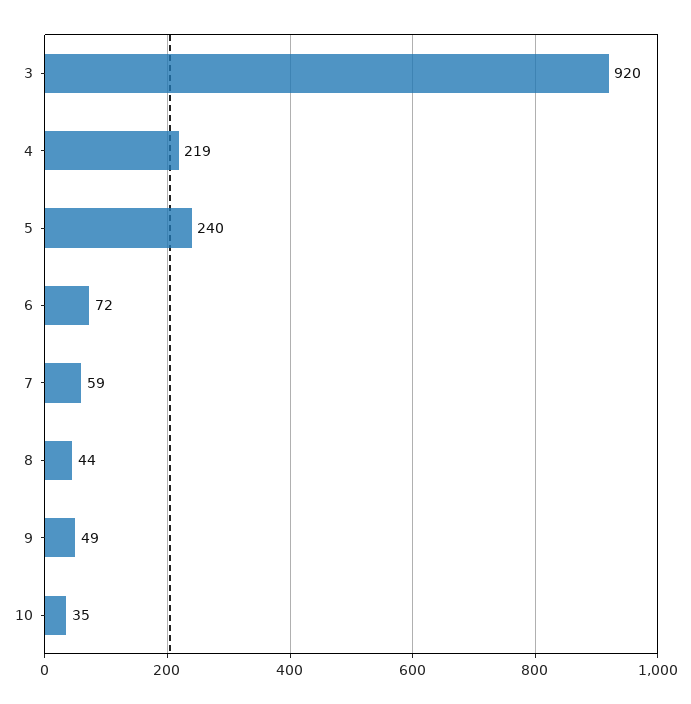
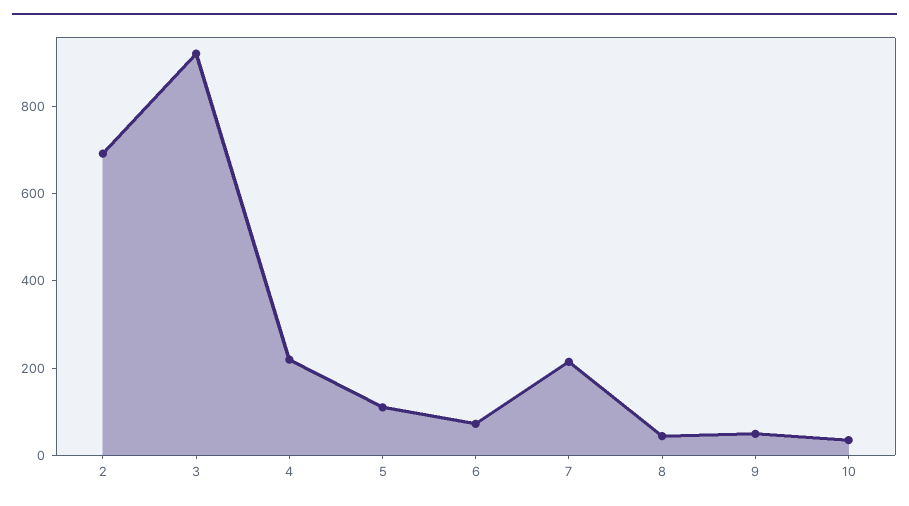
5: 240 -> 100
7: 59 -> 200
2: none -> 700

